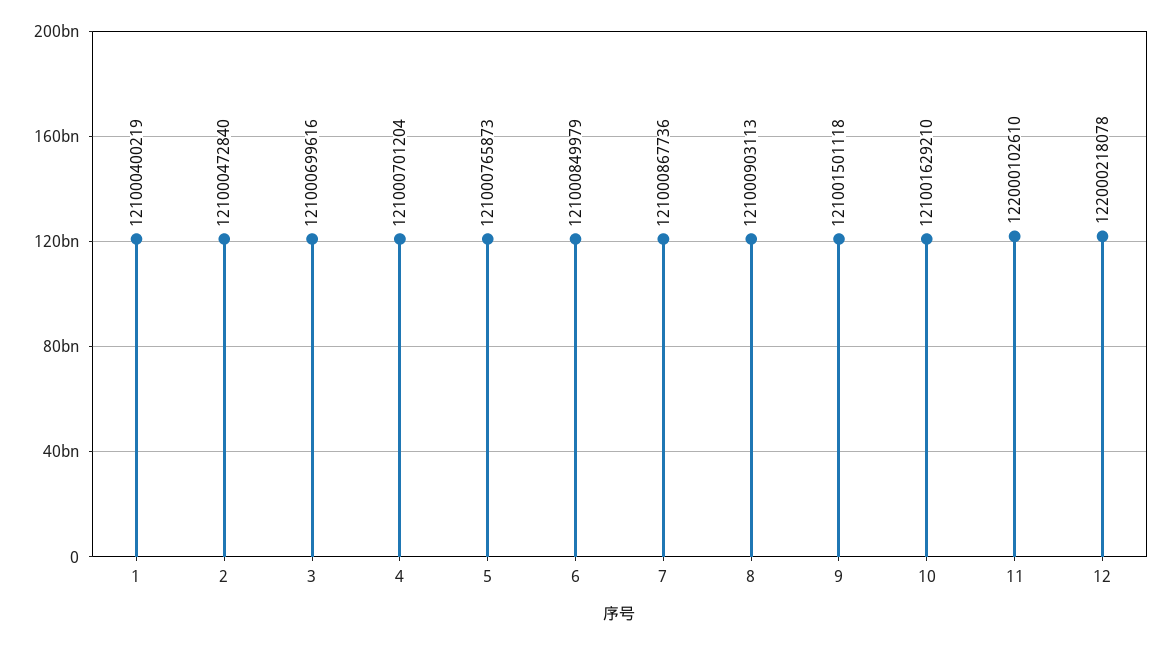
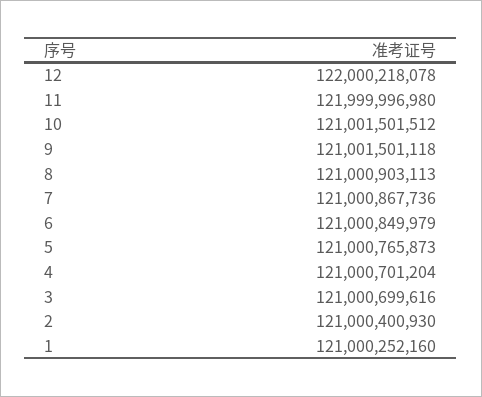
1: 121000400219 -> 121000252160
2: 121000472840 -> 121000400930
10: 121001629210 -> 121001501512
11: 122000102610 -> 121999996980

